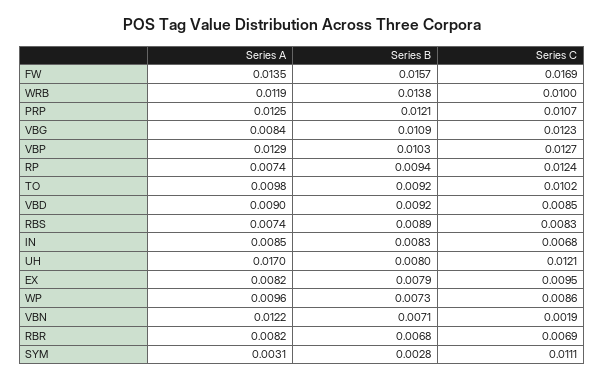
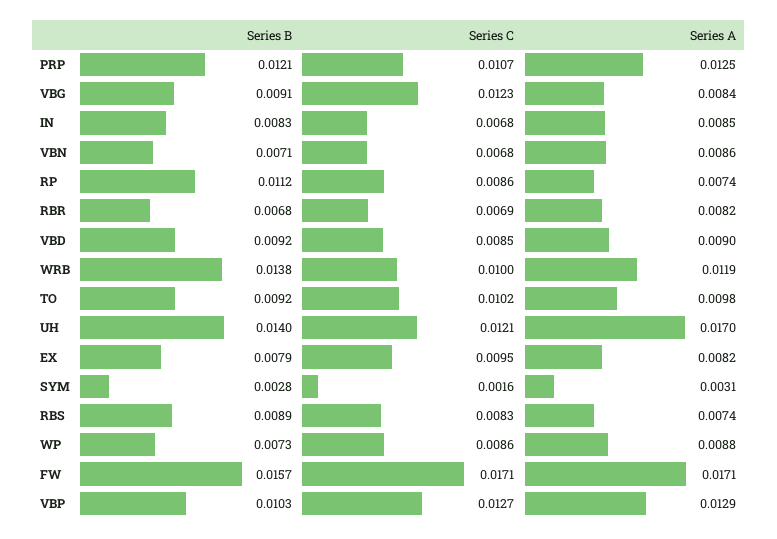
Series A, FW: 0.0135 -> 0.0171
Series C, FW: 0.0169 -> 0.0171
Series B, VBG: 0.0109 -> 0.0091
Series B, RP: 0.0094 -> 0.0112
Series C, RP: 0.0124 -> 0.0086
Series B, UH: 0.008 -> 0.014
Series A, WP: 0.0096 -> 0.0088
Series A, VBN: 0.0122 -> 0.0086
Series C, VBN: 0.0019 -> 0.0068
Series C, SYM: 0.0111 -> 0.0016

